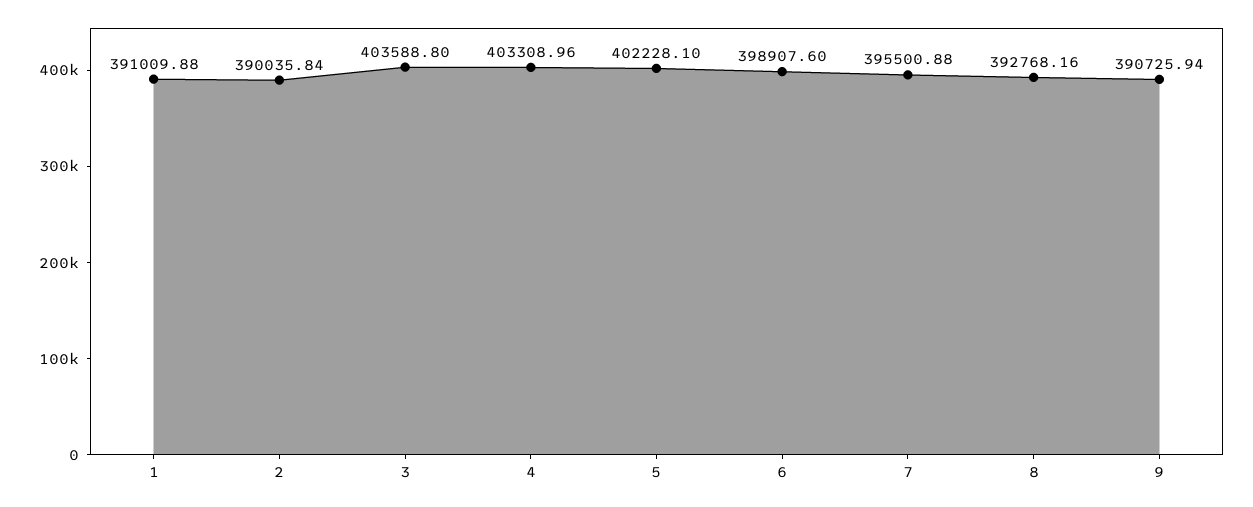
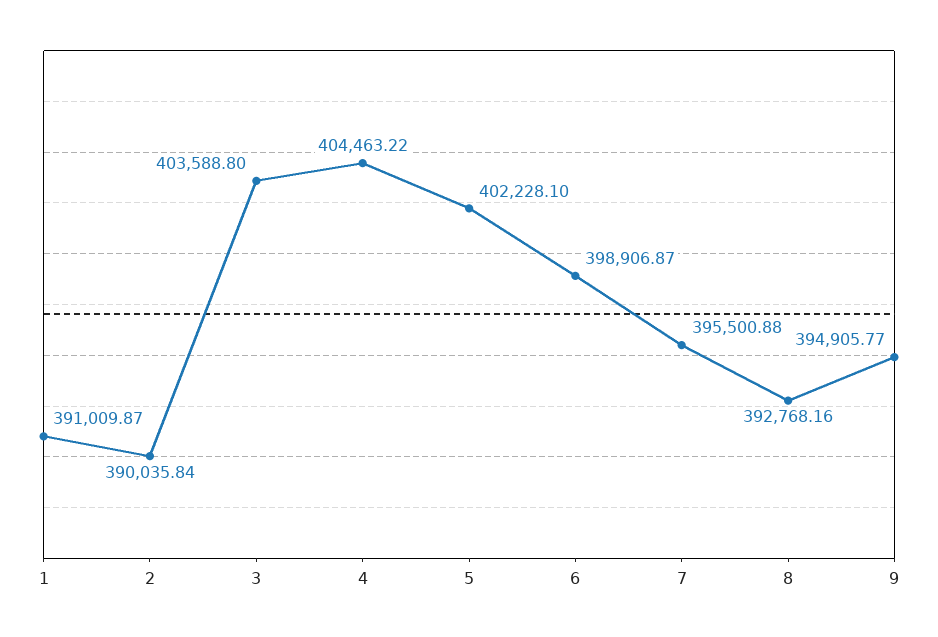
1: 391009.88 -> 391009.87
4: 403308.96 -> 404463.22
6: 398907.6 -> 398906.87
9: 390725.94 -> 394905.77

